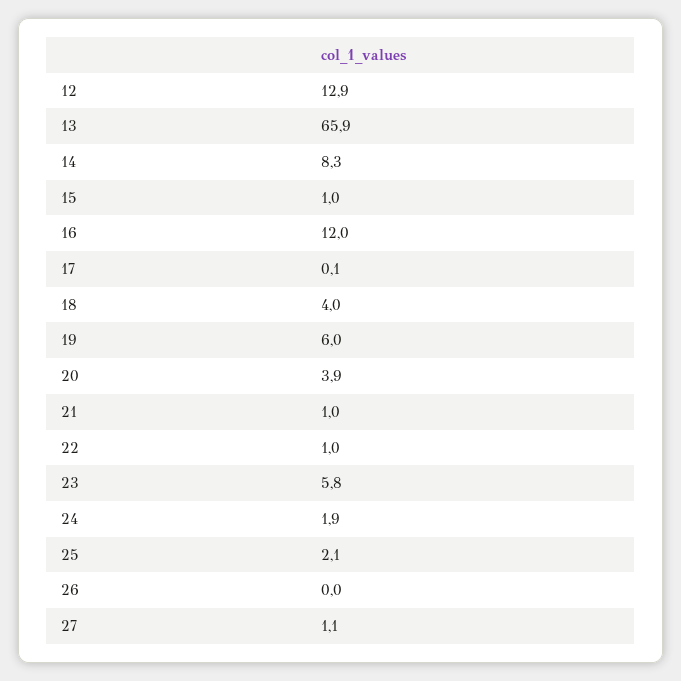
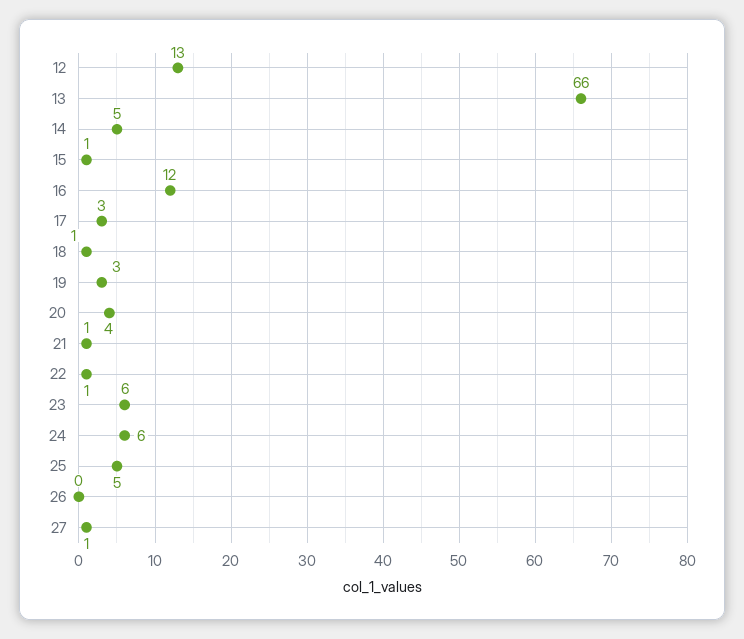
14: 8.3 -> 5
17: 0.1 -> 3
18: 4 -> 1
19: 6 -> 3
24: 1.9 -> 6
25: 2.1 -> 5

